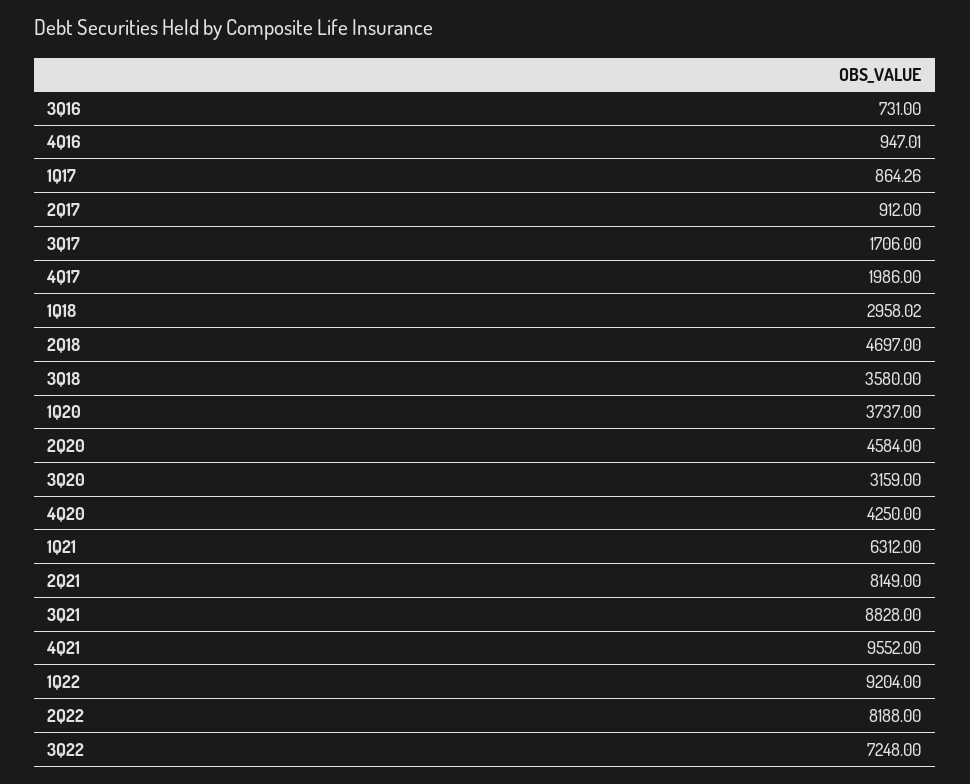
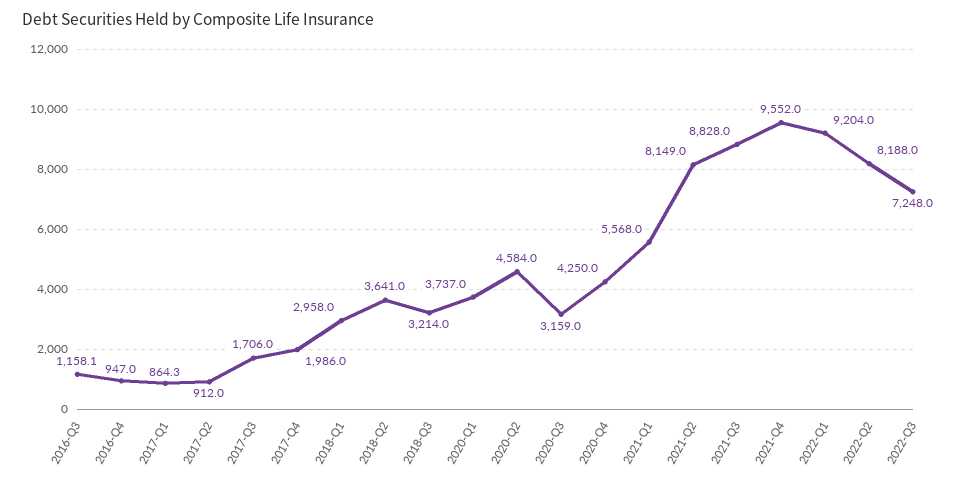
3Q16: 731 -> 1158.1
2Q18: 4697 -> 3641
3Q18: 3580 -> 3214
1Q21: 6312 -> 5568

